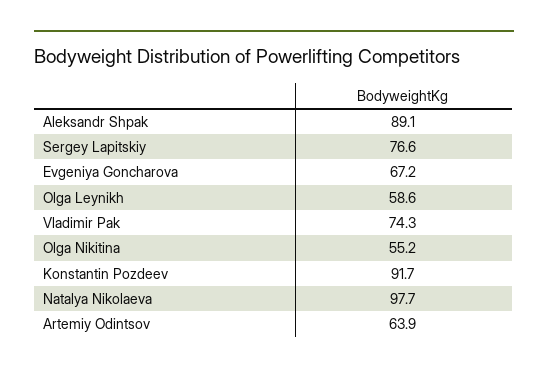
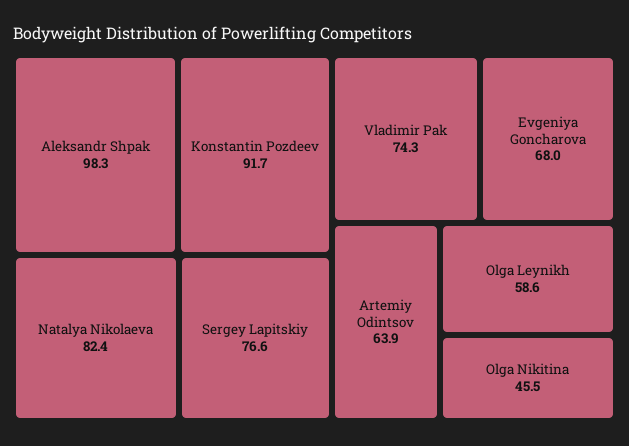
Aleksandr Shpak: 89.1 -> 98.3
Evgeniya Goncharova: 67.2 -> 68
Olga Nikitina: 55.2 -> 45.5
Natalya Nikolaeva: 97.7 -> 82.4

